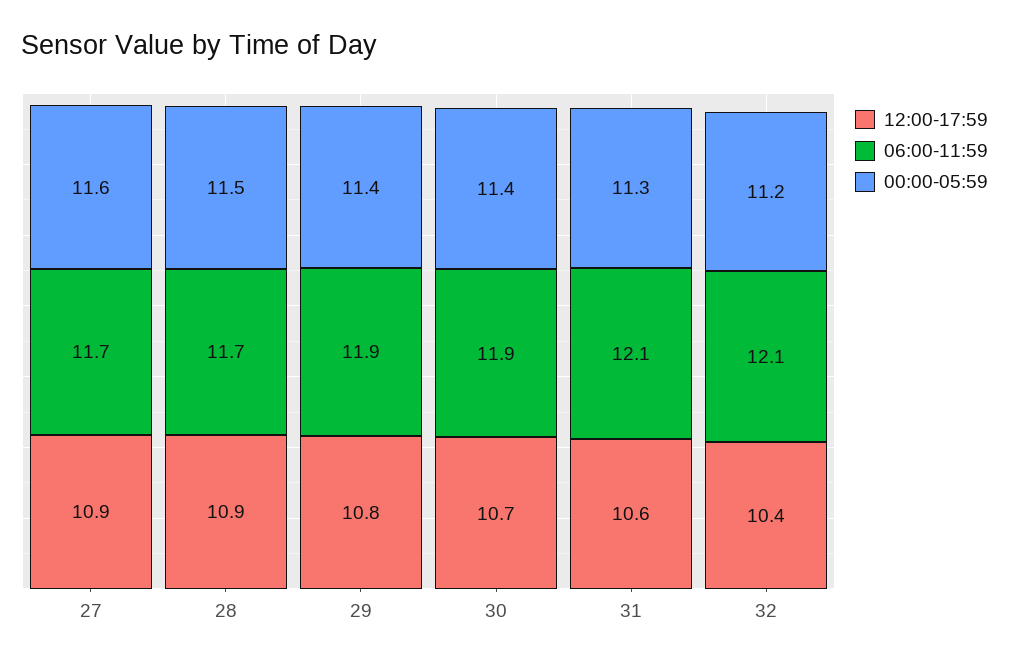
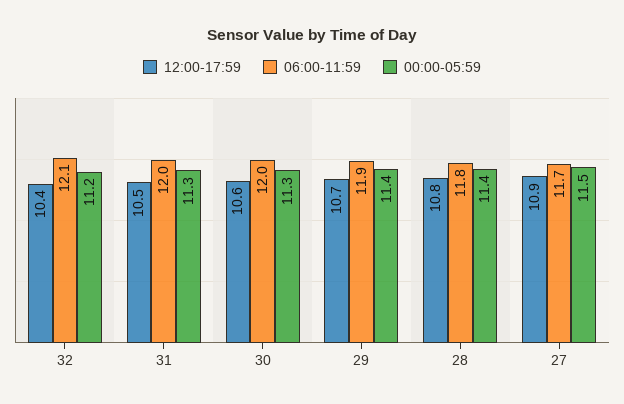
00:00-05:59, 27: 11.6 -> 11.5
12:00-17:59, 28: 10.9 -> 10.8
06:00-11:59, 28: 11.7 -> 11.8
00:00-05:59, 28: 11.5 -> 11.4
12:00-17:59, 29: 10.8 -> 10.7
12:00-17:59, 30: 10.7 -> 10.6
06:00-11:59, 30: 11.9 -> 12
00:00-05:59, 30: 11.4 -> 11.3
12:00-17:59, 31: 10.6 -> 10.5
06:00-11:59, 31: 12.1 -> 12

